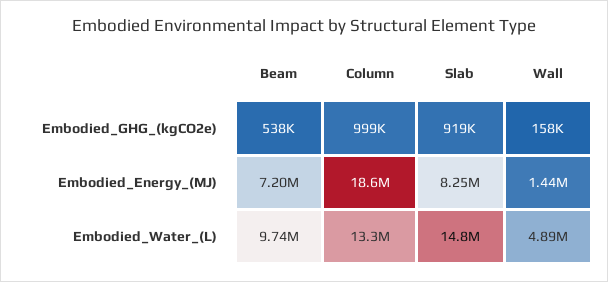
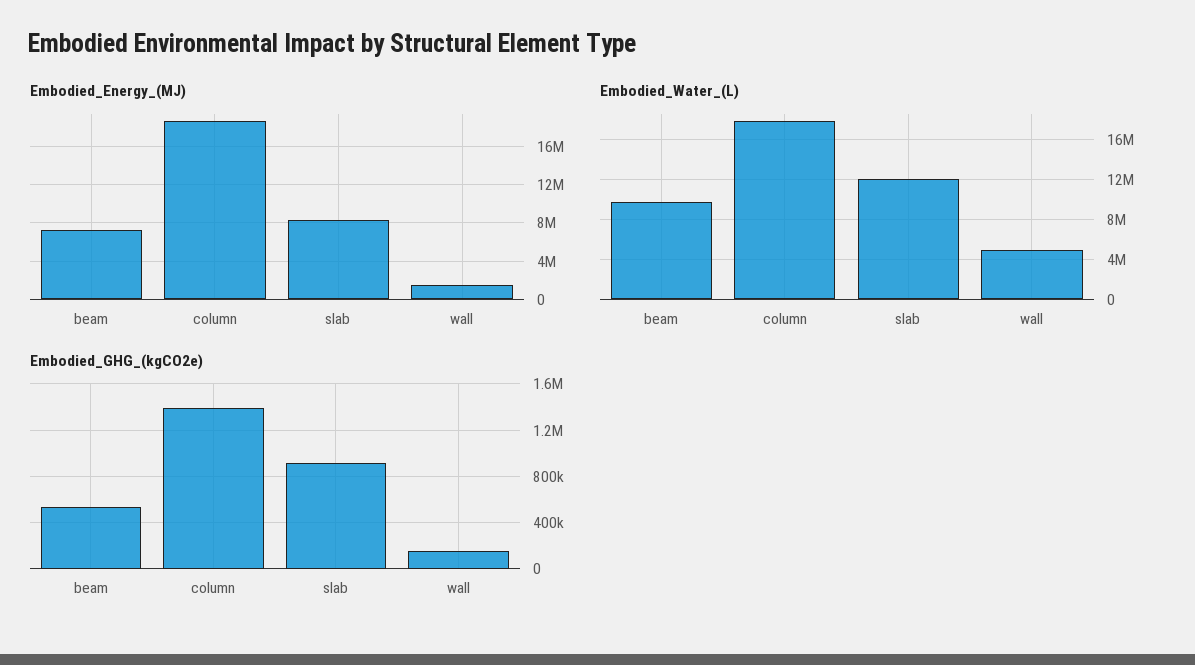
Embodied_GHG_(kgCO2e), Column: 999000 -> 1400000
Embodied_Water_(L), Column: 13300000 -> 18000000
Embodied_Water_(L), Slab: 14800000 -> 12000000

